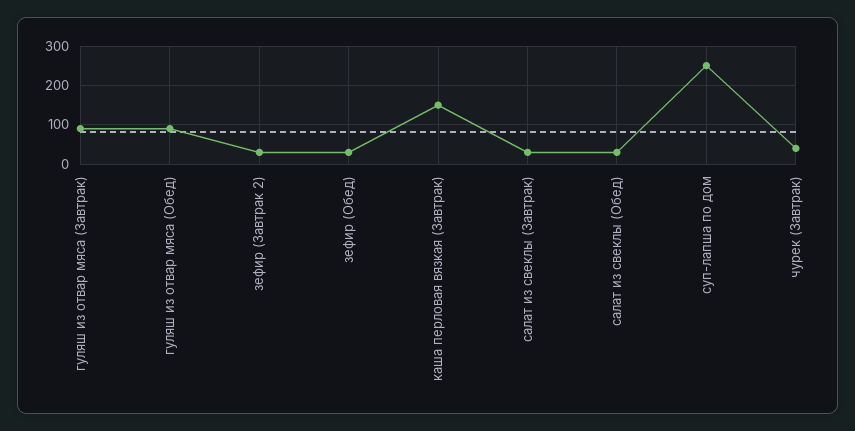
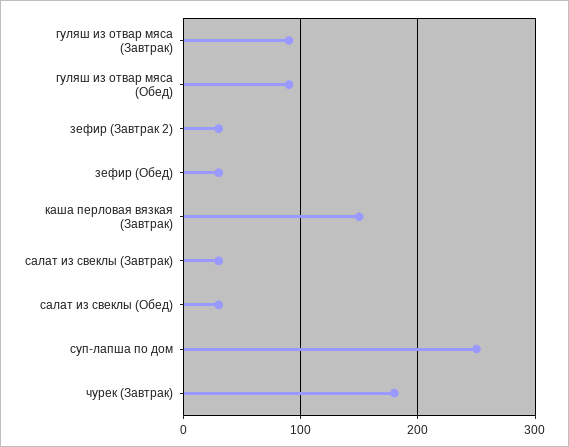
чурек (Завтрак): 40 -> 180

